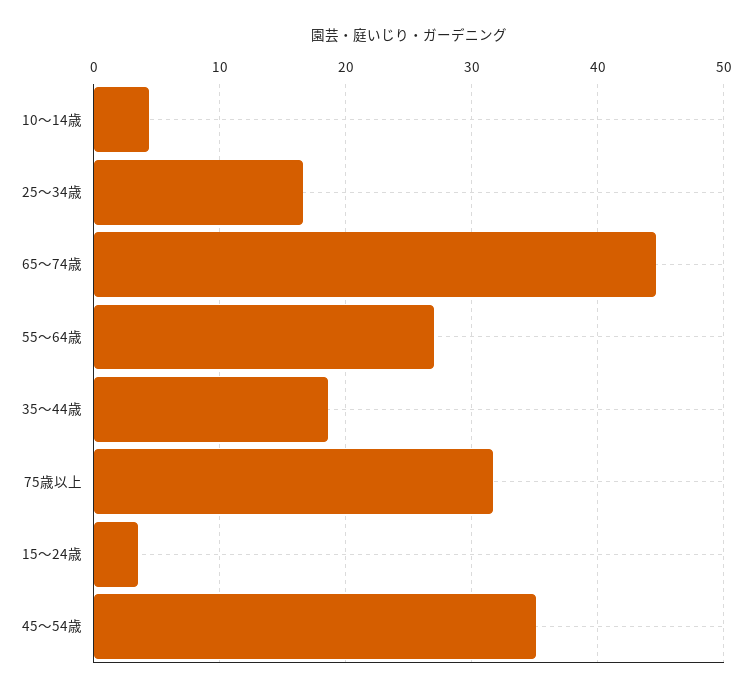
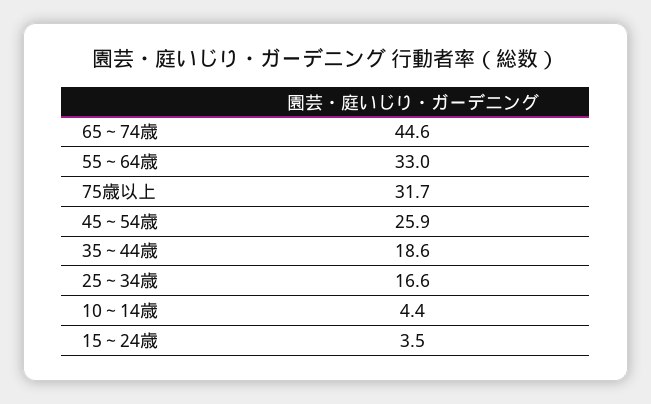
55～64歳: 27 -> 33
45～54歳: 35 -> 25.9

